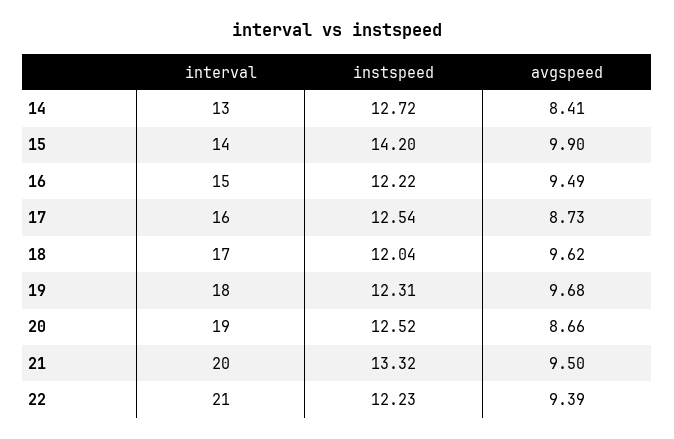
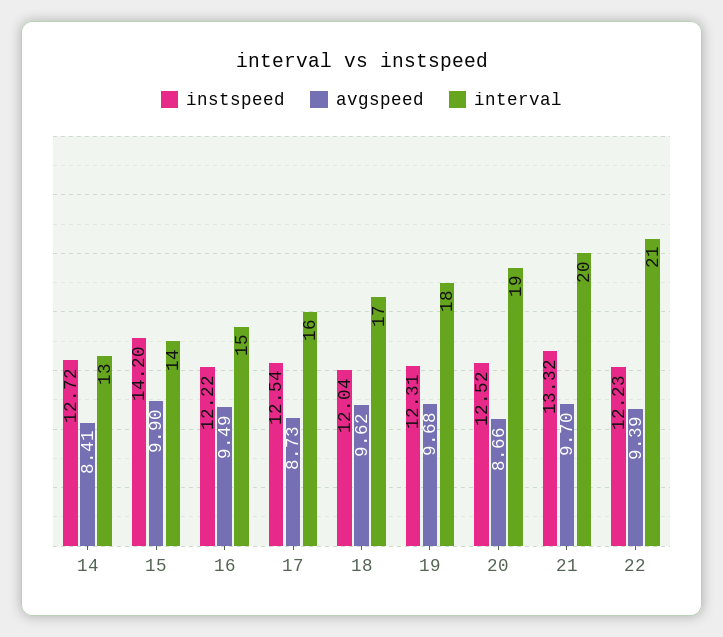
avgspeed, 21: 9.5 -> 9.7

